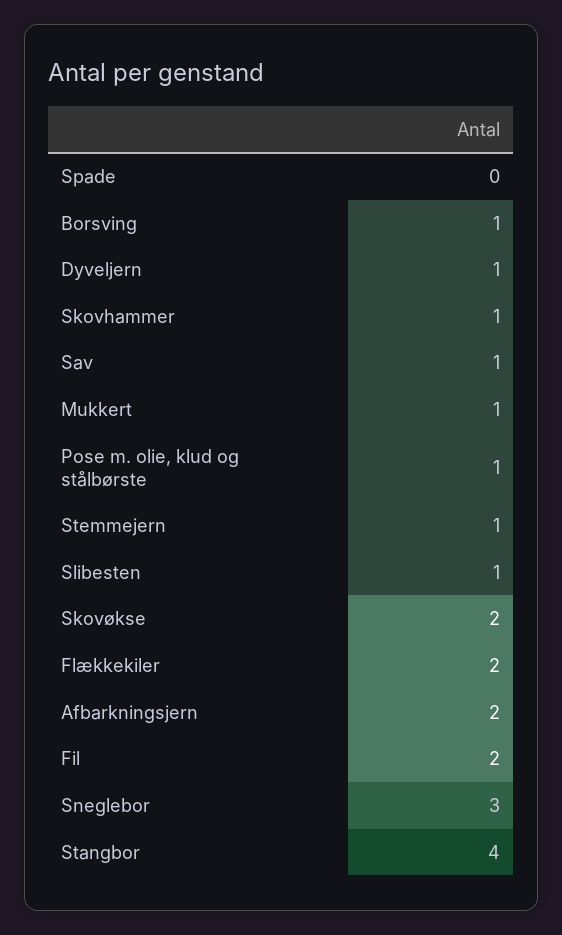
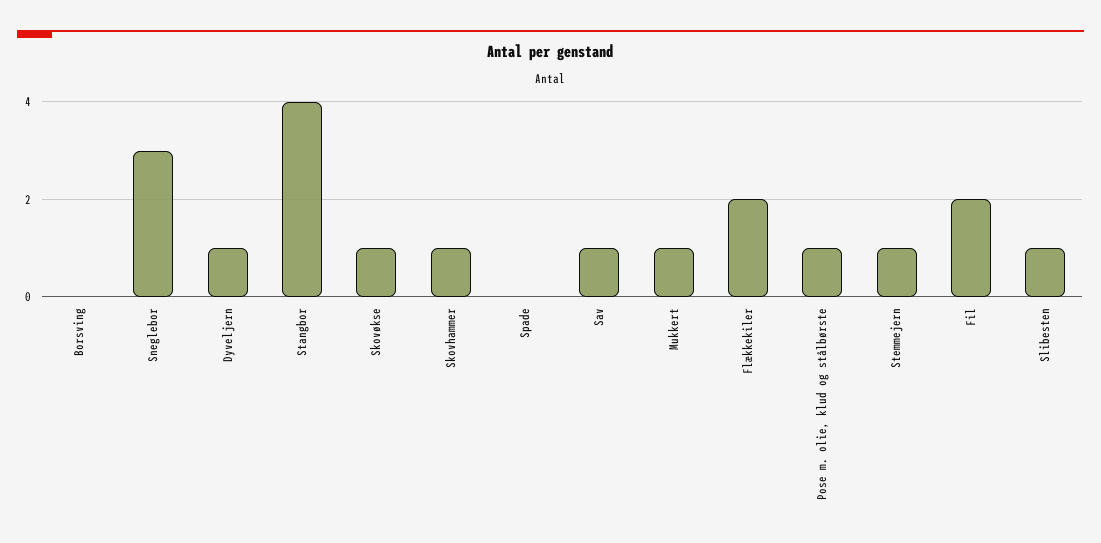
Borsving: 1 -> 0
Skovøkse: 2 -> 1
Afbarkningsjern: 2 -> none

